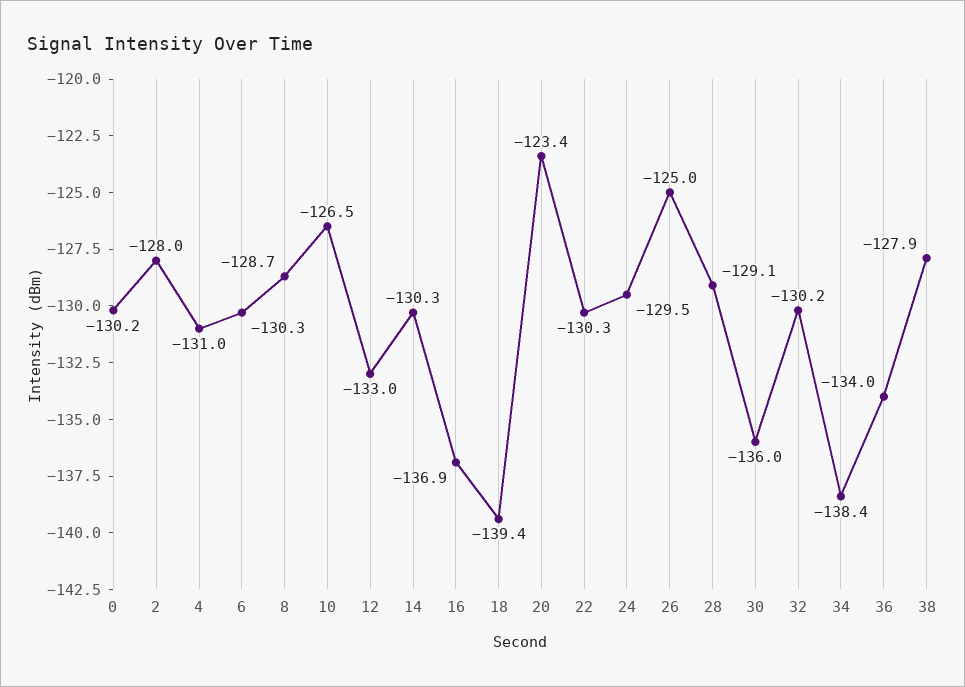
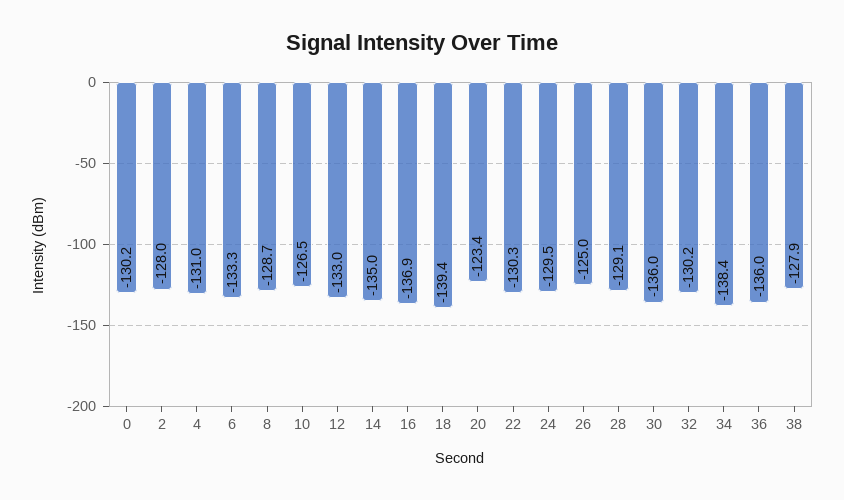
6: -130.3 -> -133.3
14: -130.3 -> -135
36: -134 -> -136

